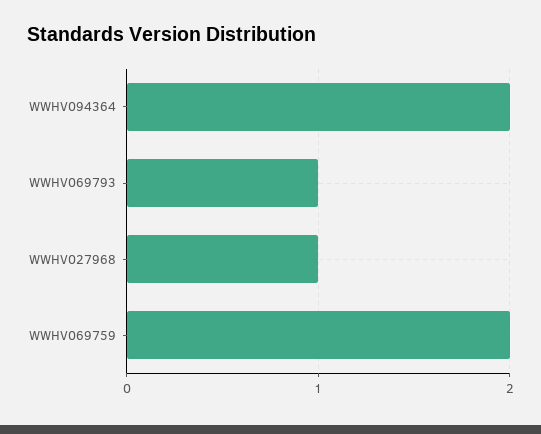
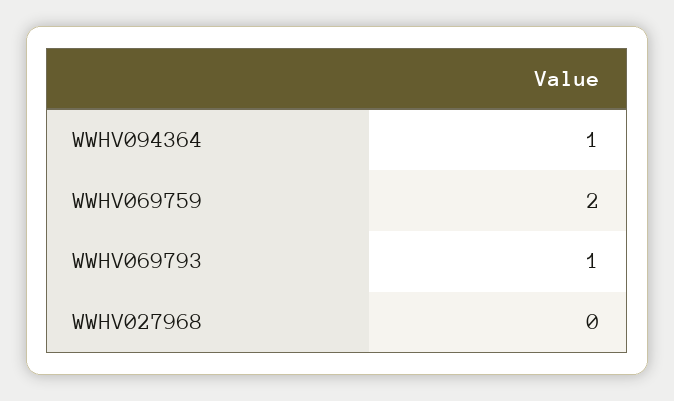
WWHV094364: 2 -> 1
WWHV027968: 1 -> 0

